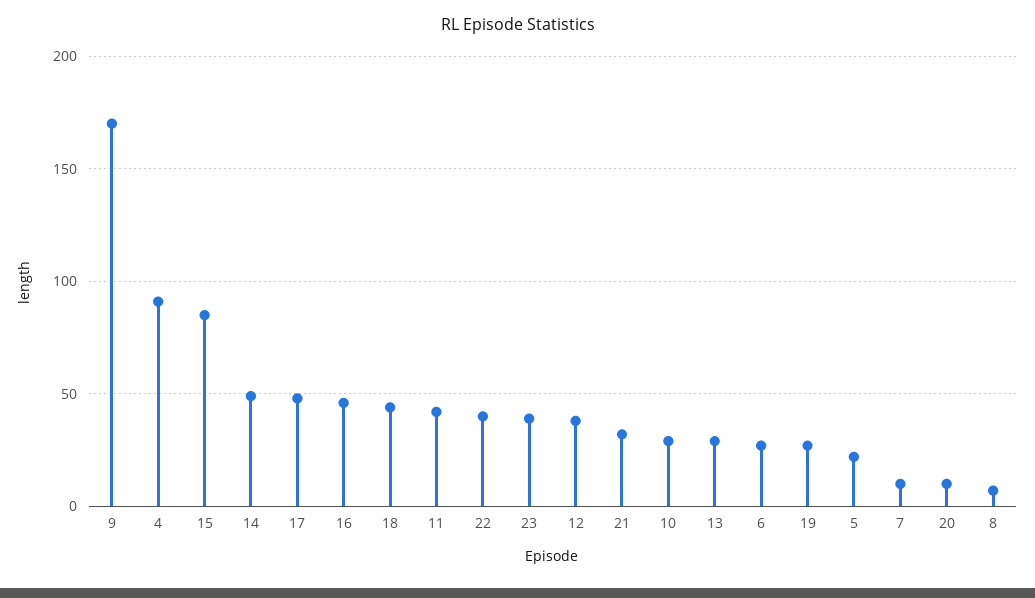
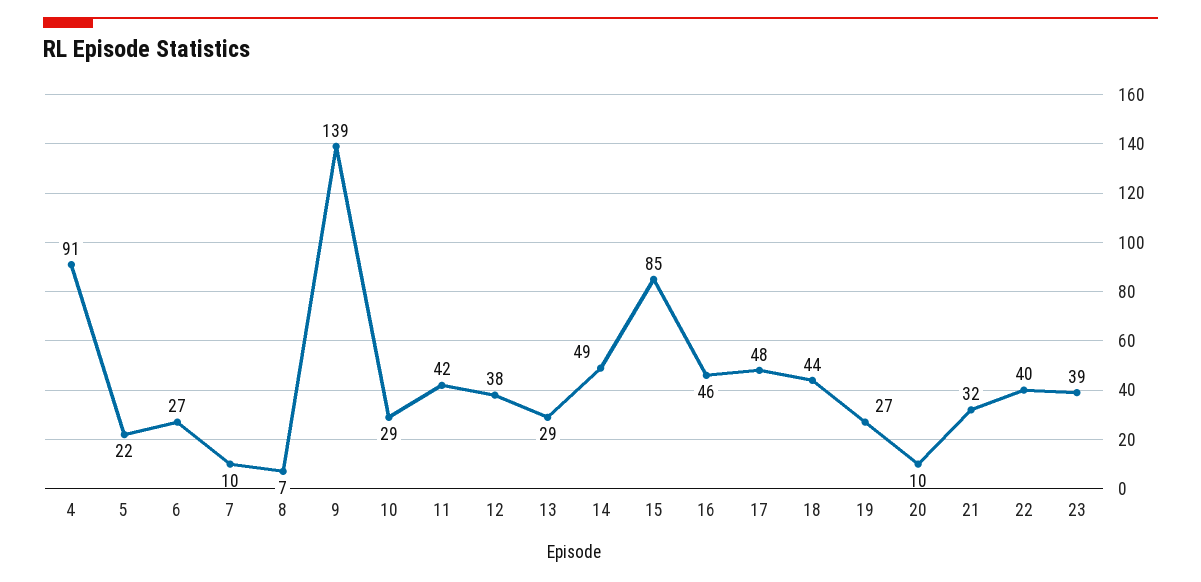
9: 170 -> 139

